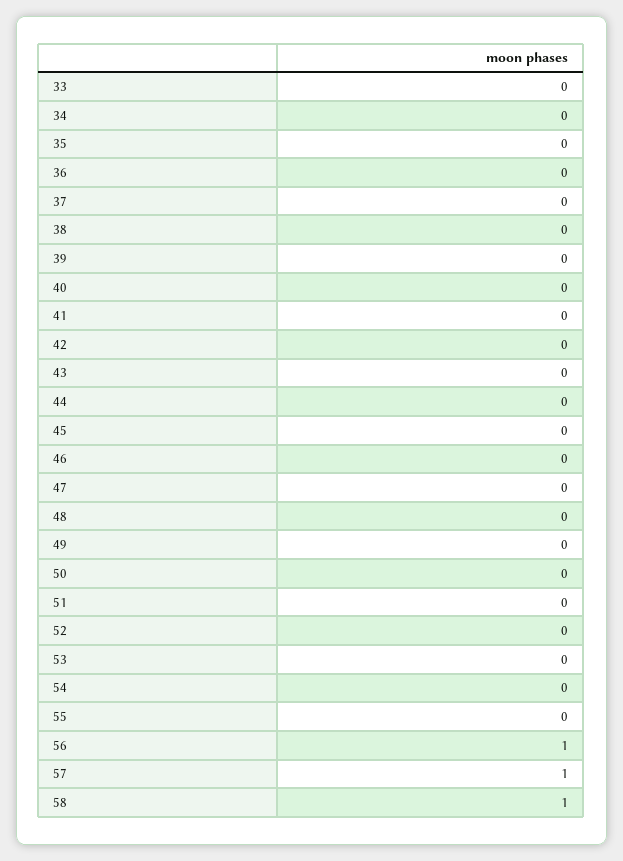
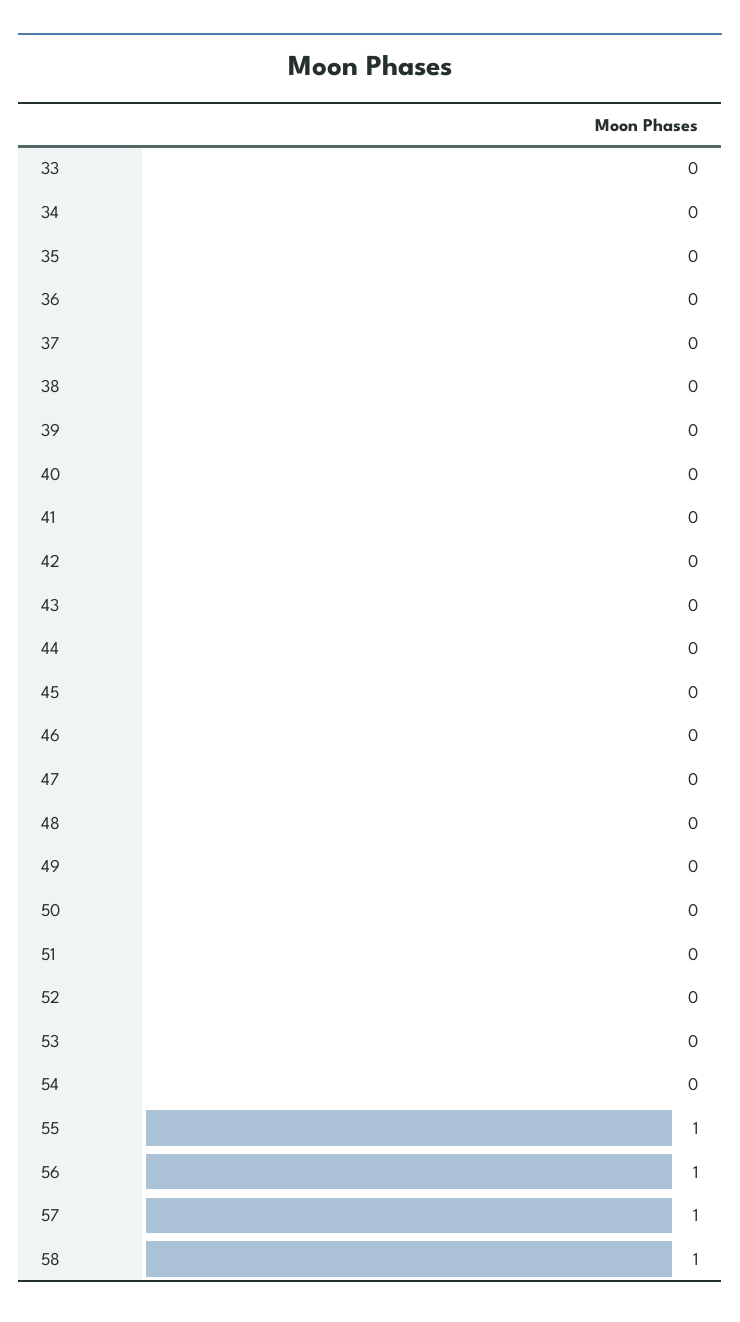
55: 0 -> 1

